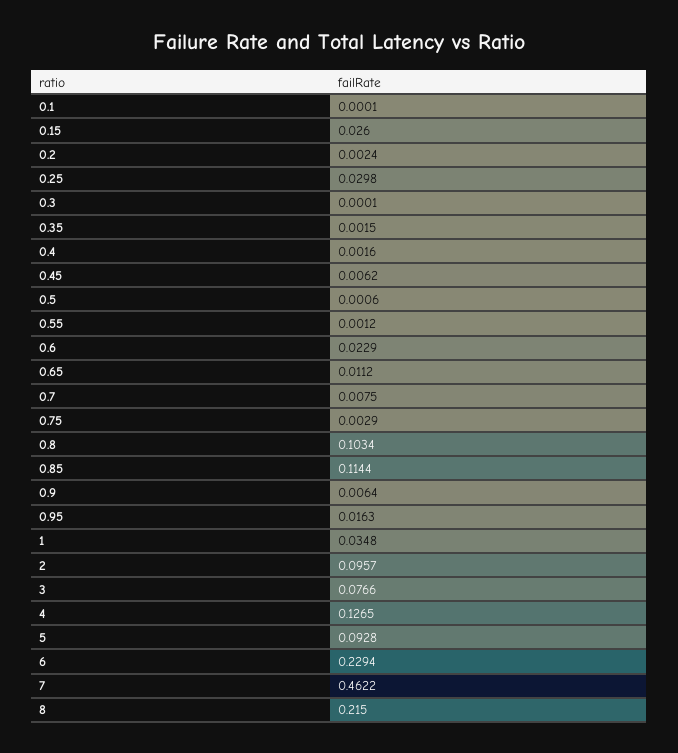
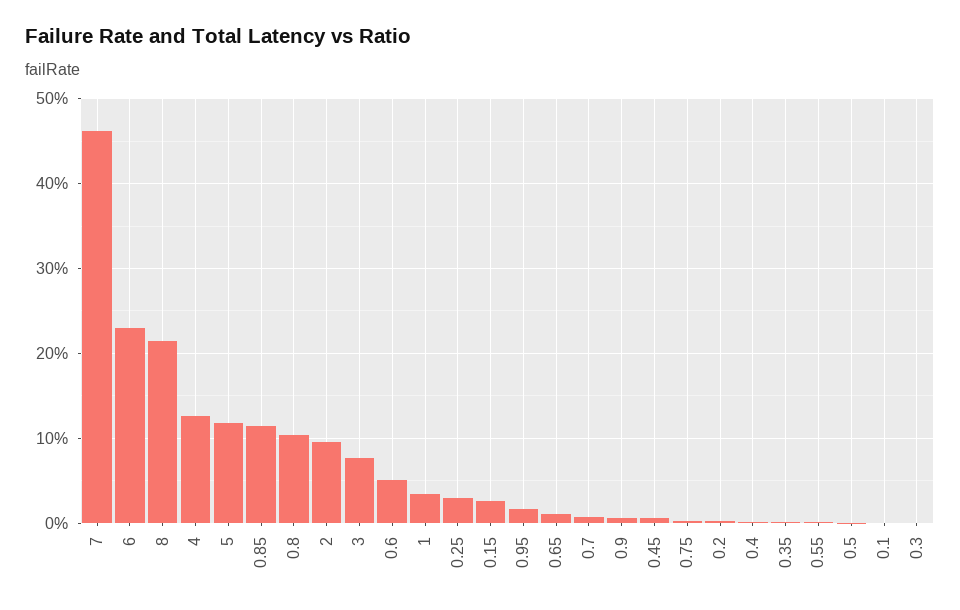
0.6: 0.0229 -> 0.05
5: 0.0928 -> 0.12

